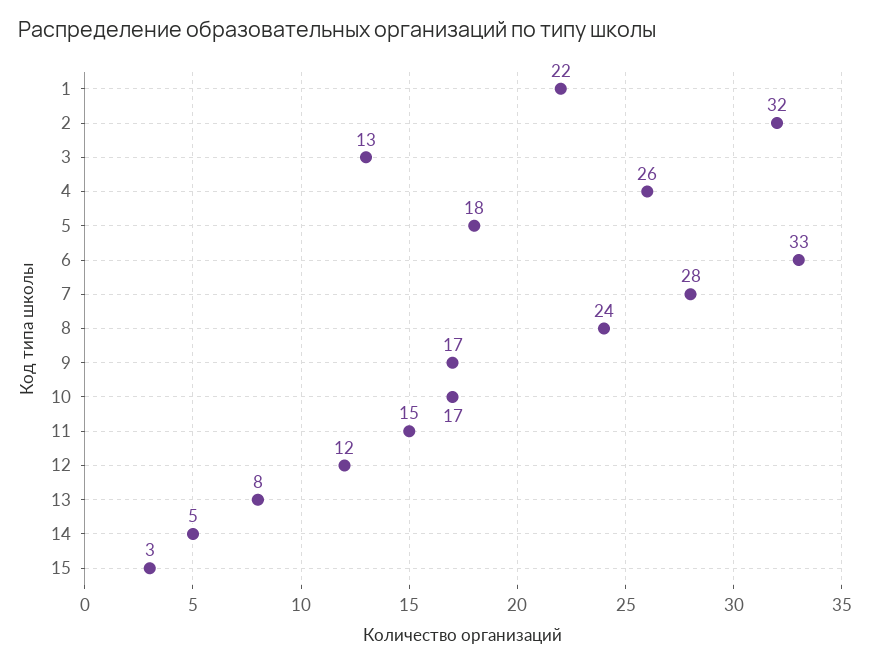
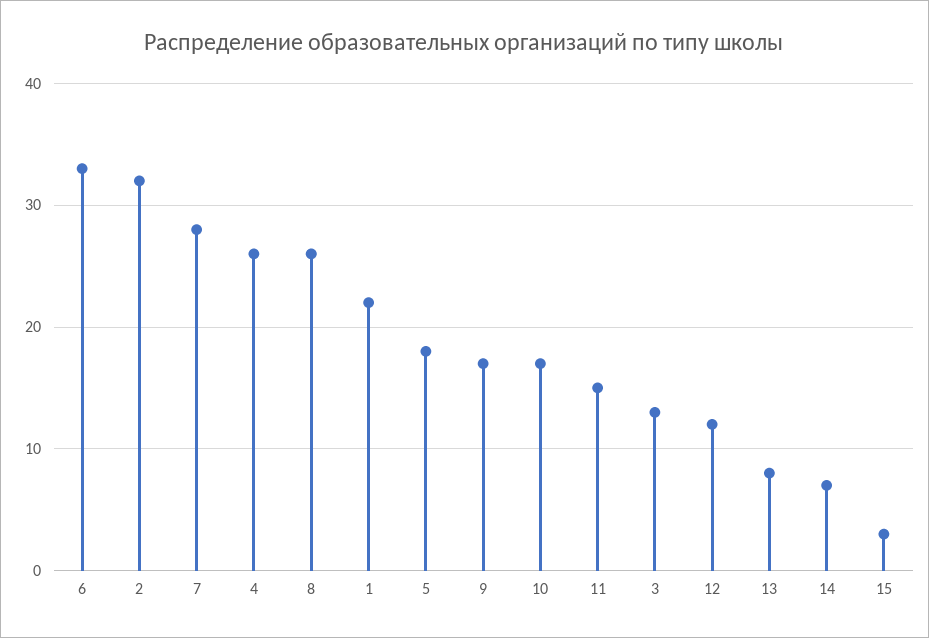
8: 24 -> 26
14: 5 -> 7

